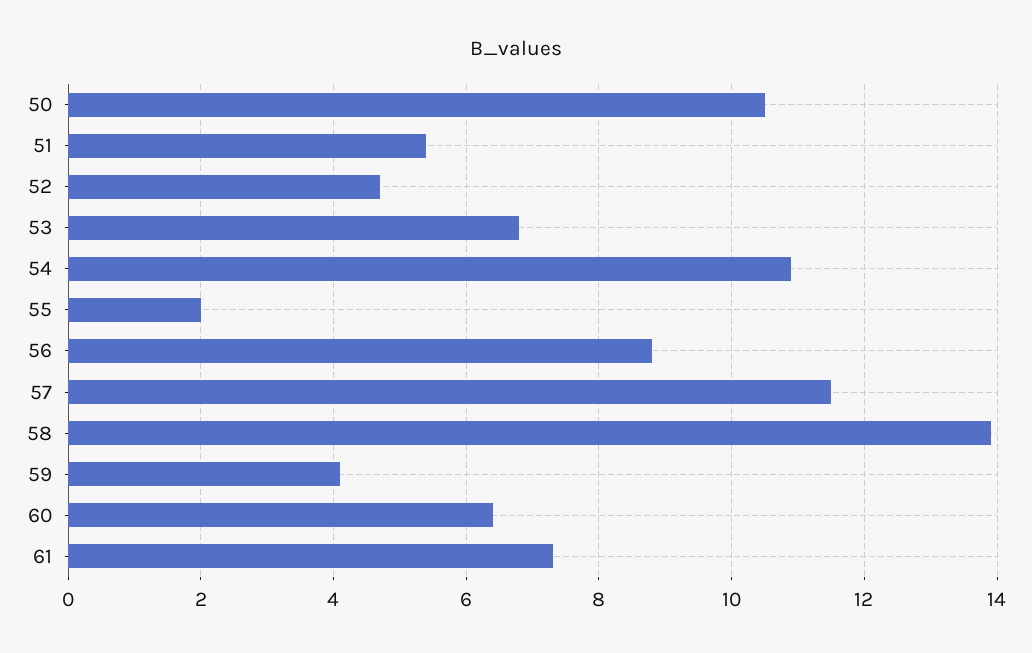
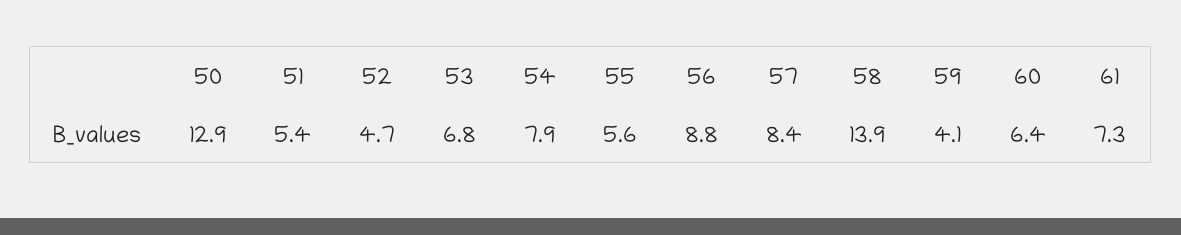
50: 10.5 -> 12.9
54: 11 -> 7.9
55: 2 -> 5.6
57: 11.5 -> 8.4

